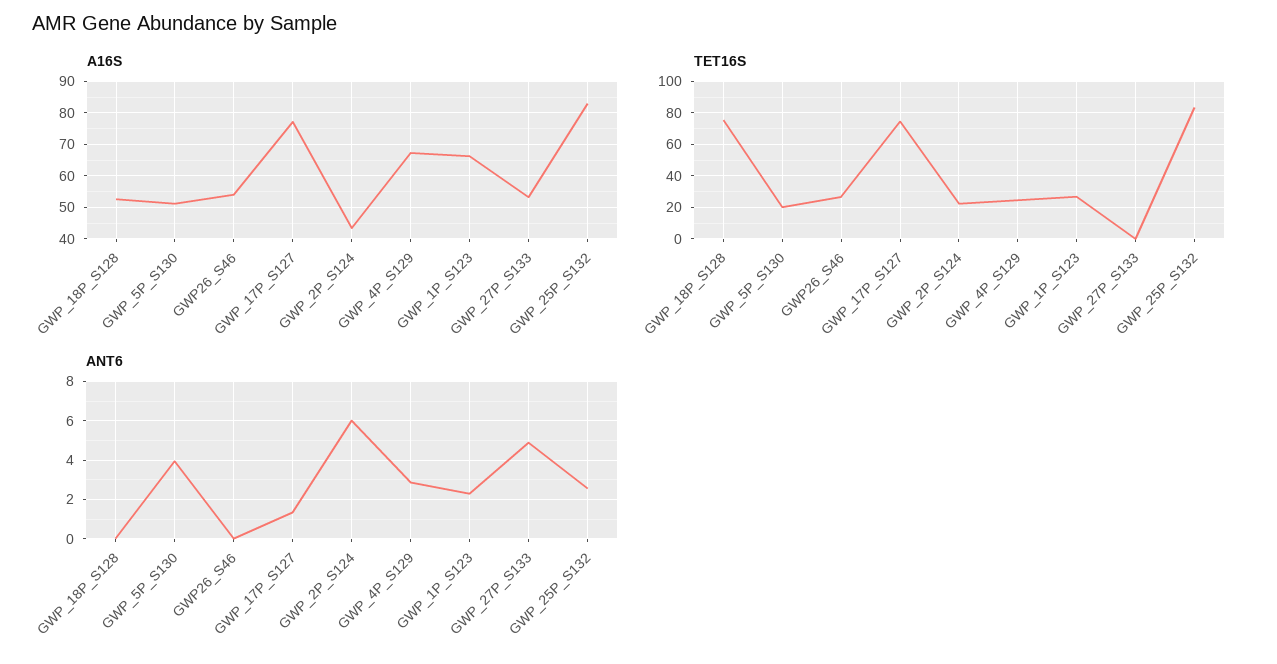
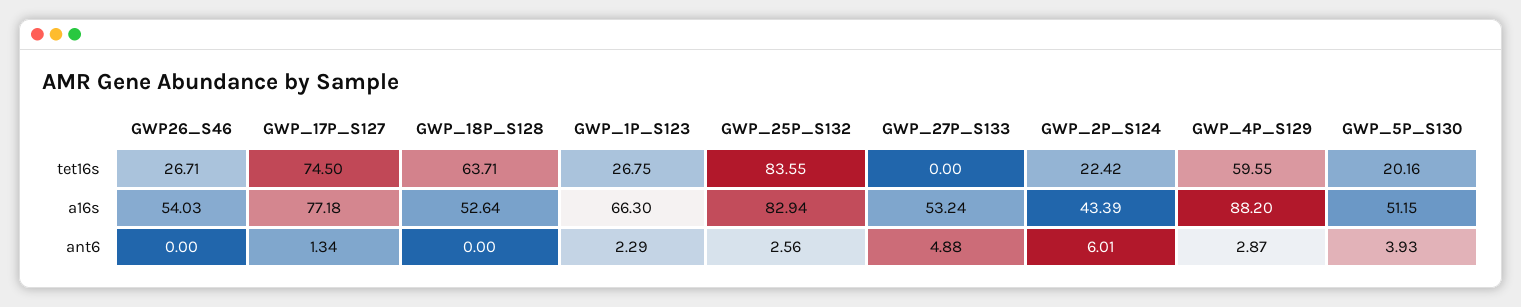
A16S, GWP_4P_S129: 68 -> 88.2
TET16S, GWP_18P_S128: 75 -> 63.71
TET16S, GWP_4P_S129: 25 -> 59.55

